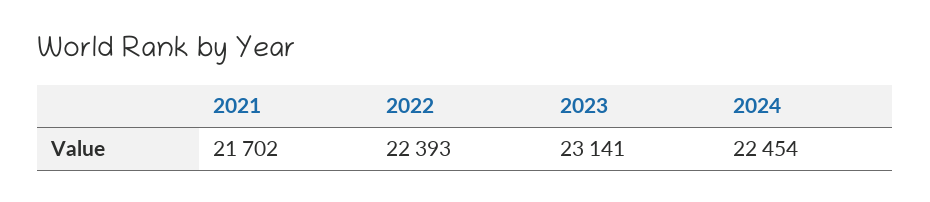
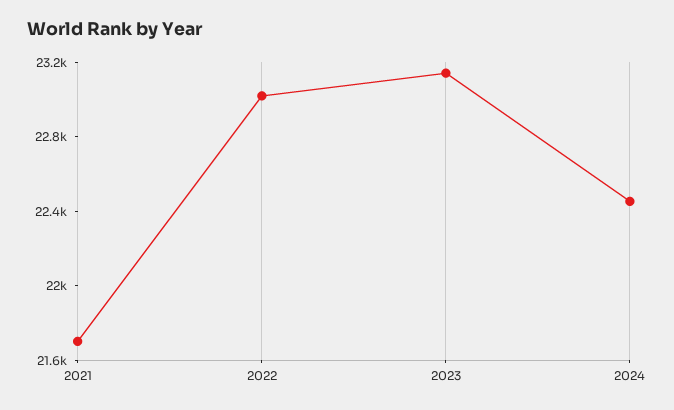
2022: 22393 -> 23000

